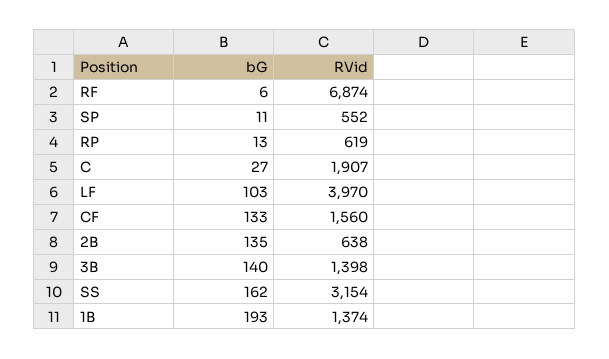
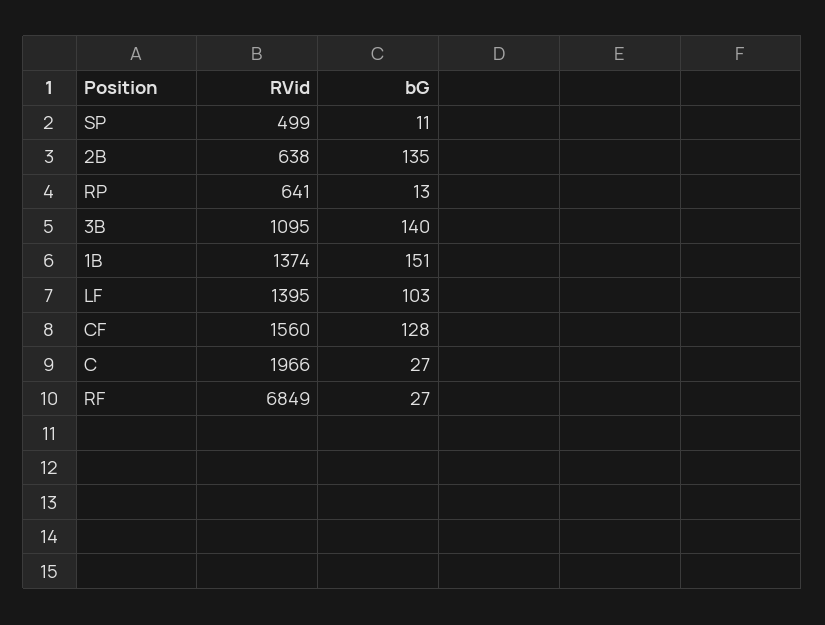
bG, RF: 6 -> 27
RVid, RF: 6874 -> 6849
RVid, SP: 552 -> 499
RVid, RP: 619 -> 641
RVid, C: 1907 -> 1966
RVid, LF: 3970 -> 1395
bG, CF: 133 -> 128
RVid, 3B: 1398 -> 1095
bG, SS: 162 -> none
RVid, SS: 3154 -> none
bG, 1B: 193 -> 151

